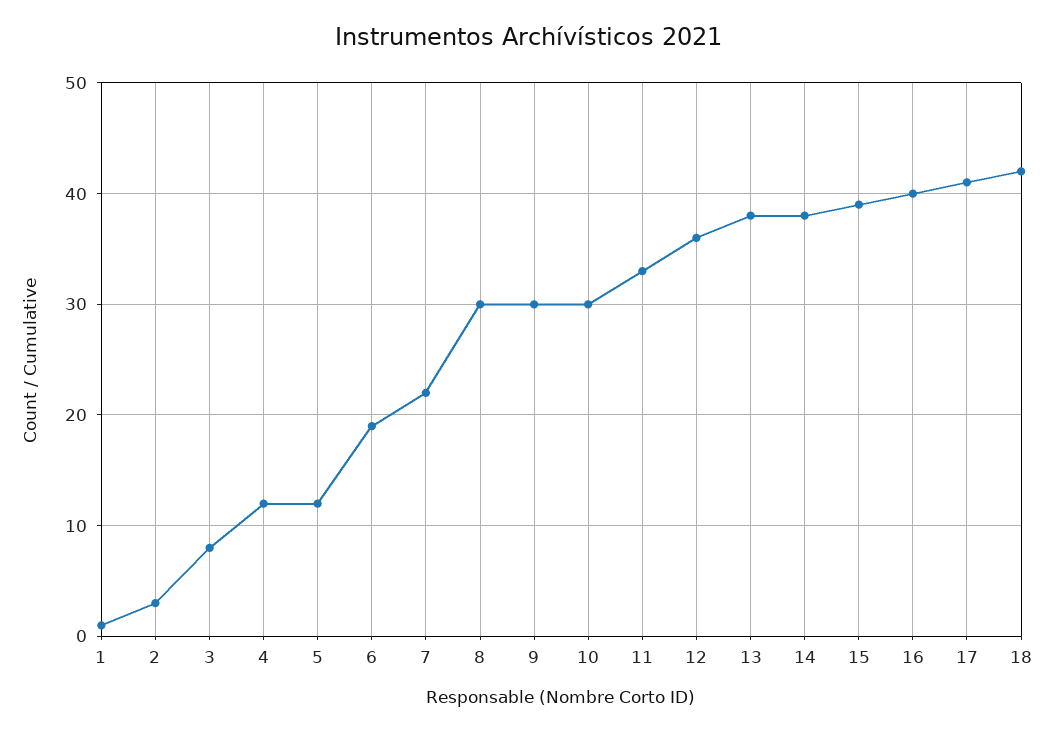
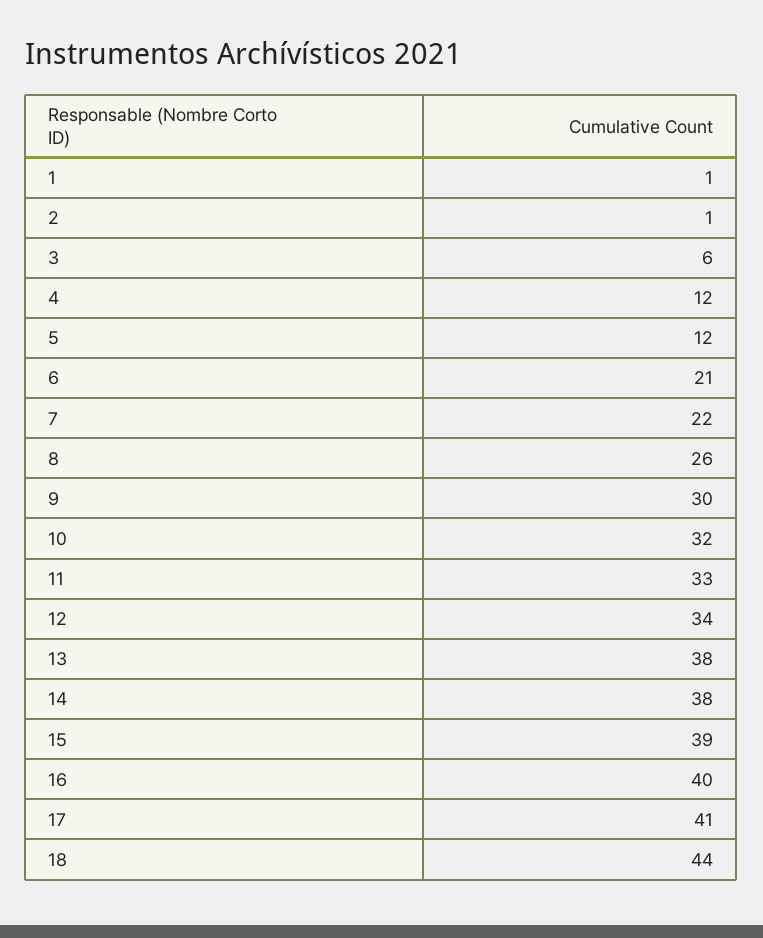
2: 3 -> 1
3: 8 -> 6
6: 19 -> 21
8: 30 -> 26
10: 30 -> 32
12: 36 -> 34
18: 42 -> 44

